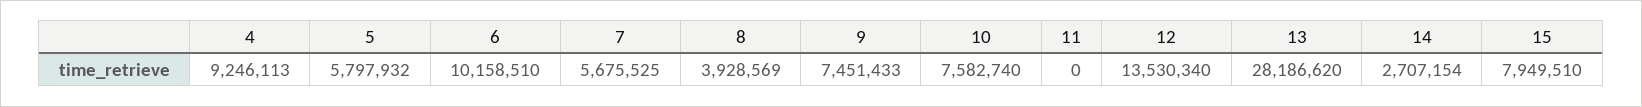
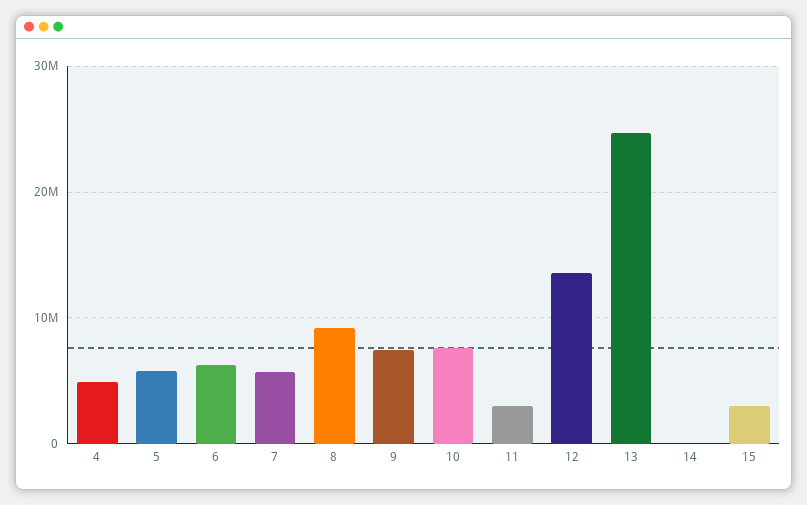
4: 9246113 -> 5000000
6: 10158510 -> 6000000
8: 3928569 -> 9000000
11: 0 -> 3000000
13: 28186620 -> 25000000
14: 2707154 -> 0
15: 7949510 -> 3000000

